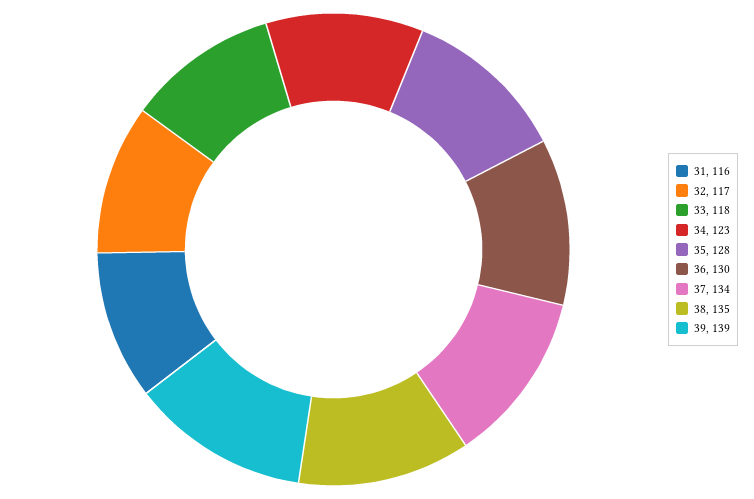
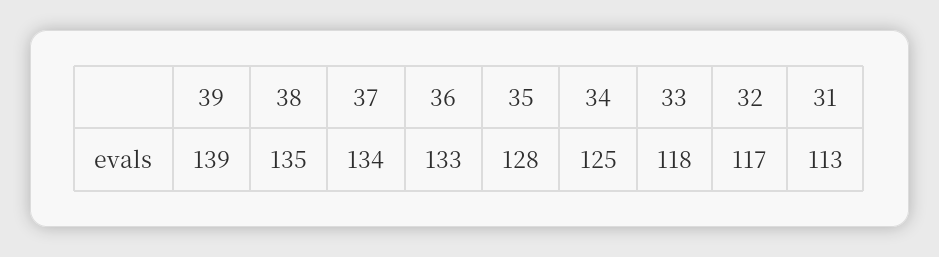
31: 116 -> 113
34: 123 -> 125
36: 130 -> 133

